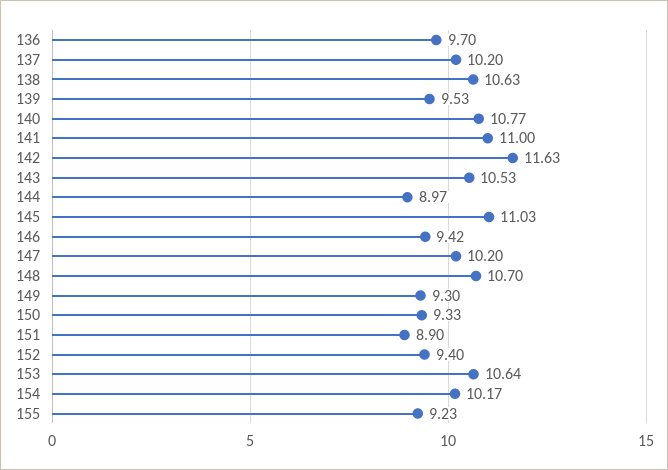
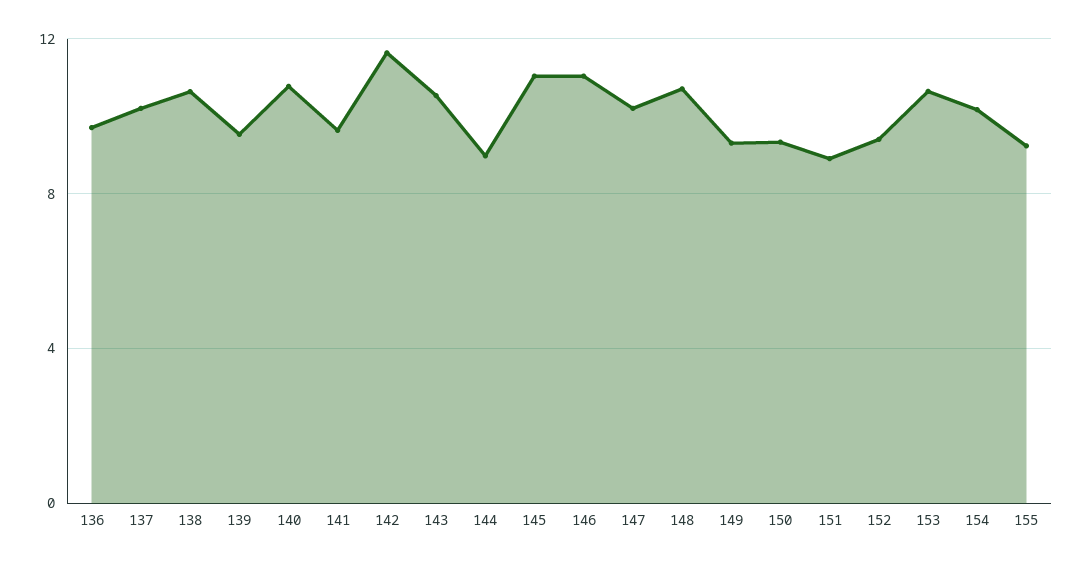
141: 11 -> 9.5
146: 9.42 -> 11

